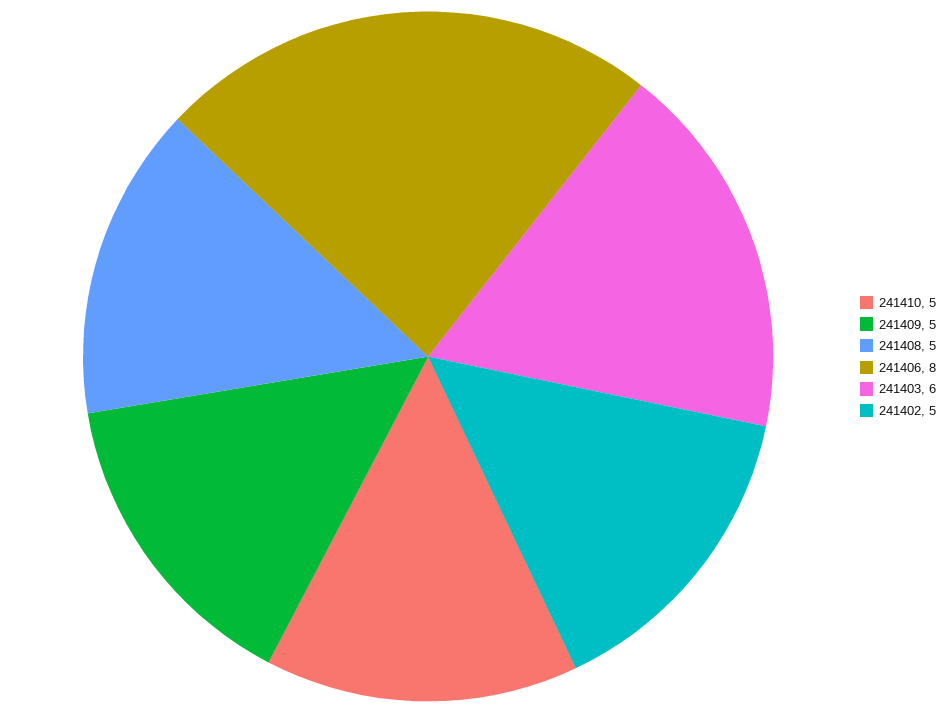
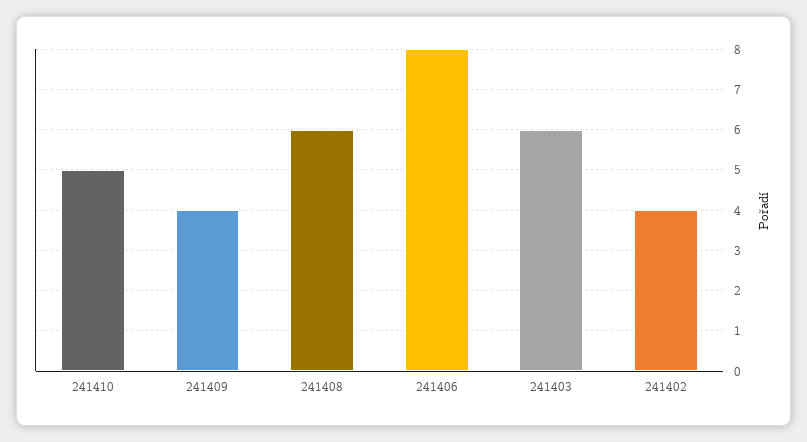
241409: 5 -> 4
241408: 5 -> 6
241402: 5 -> 4

